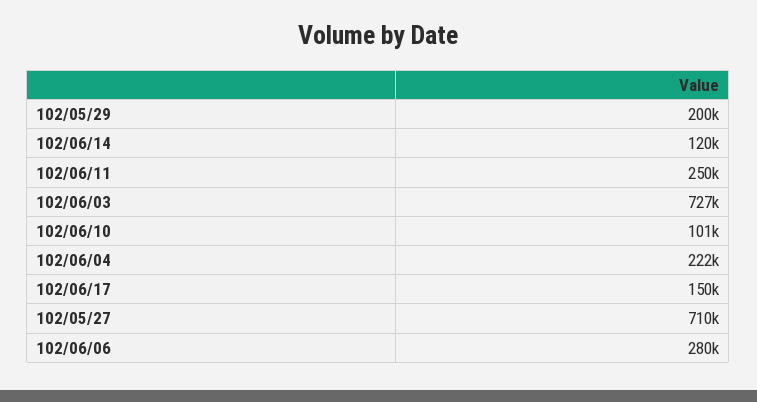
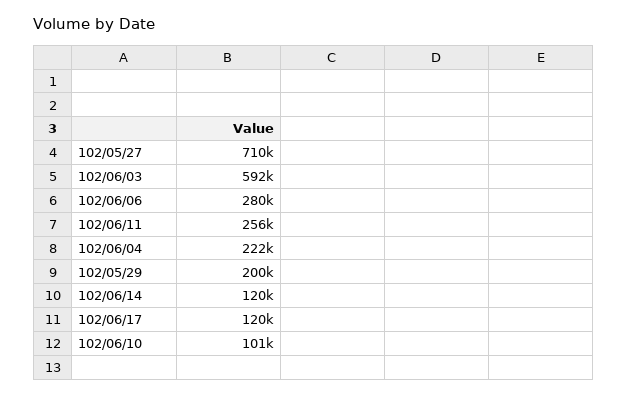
102/06/11: 250000 -> 256000
102/06/03: 727000 -> 592000
102/06/17: 150000 -> 120000

